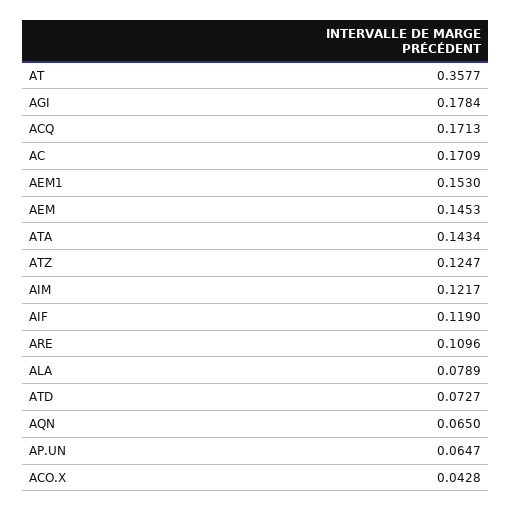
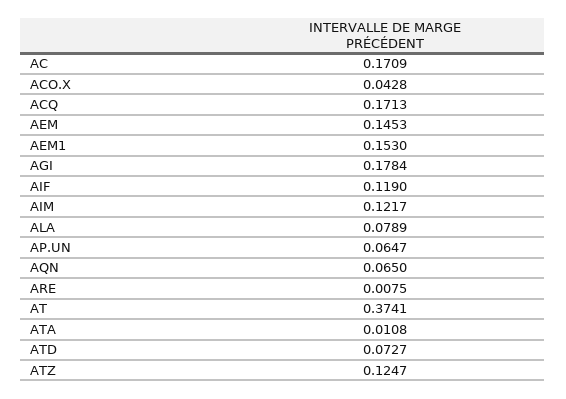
AT: 0.3577 -> 0.3741
ATA: 0.1434 -> 0.0108
ARE: 0.1096 -> 0.0075

